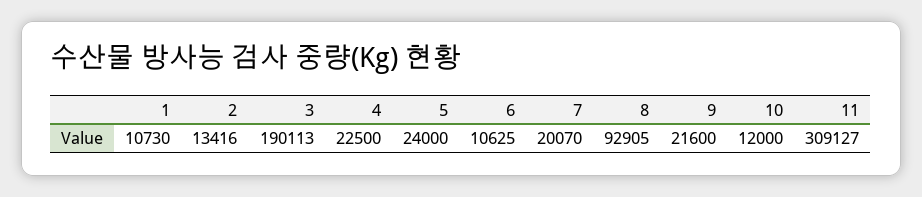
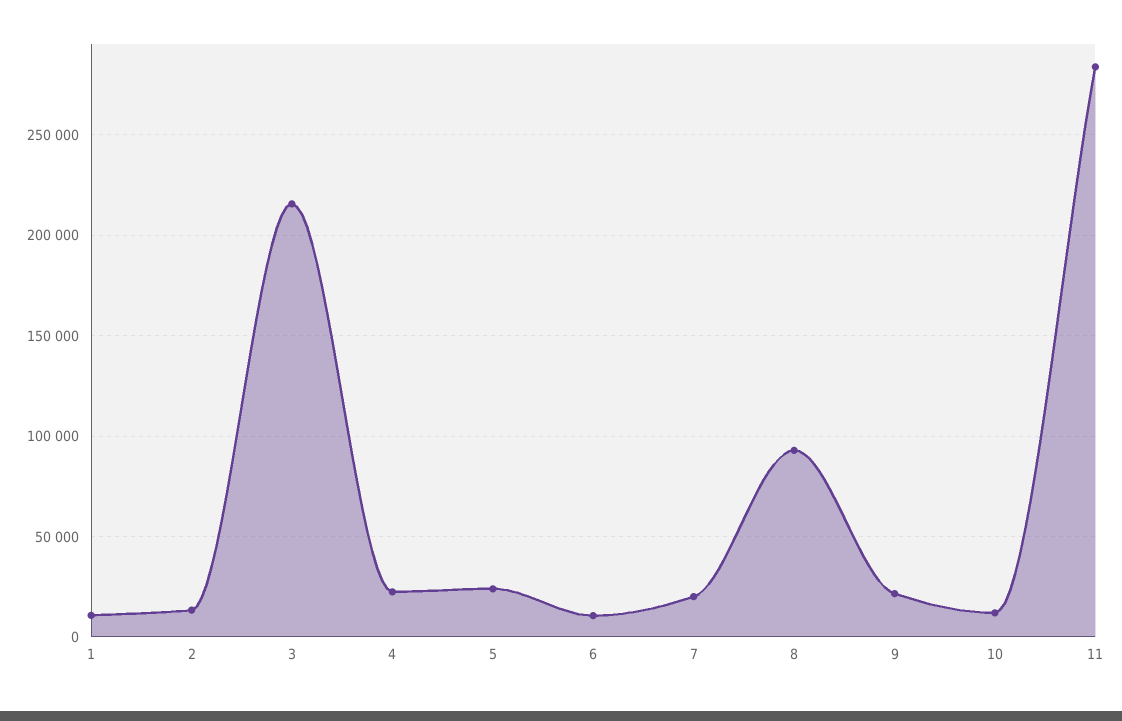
3: 190113 -> 215000
11: 309127 -> 285000

